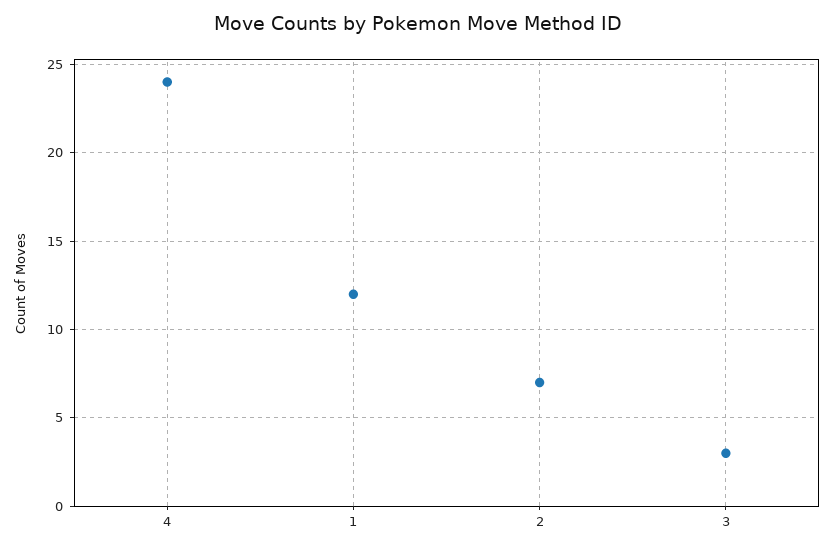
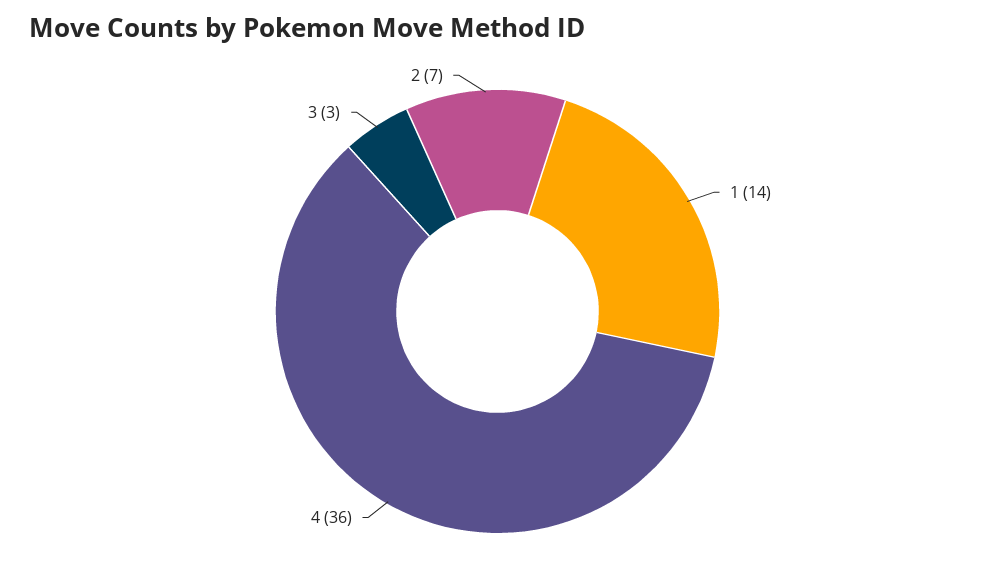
4: 24 -> 36
1: 12 -> 14

